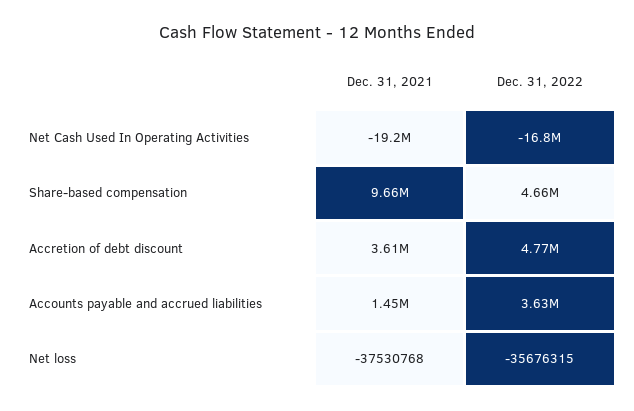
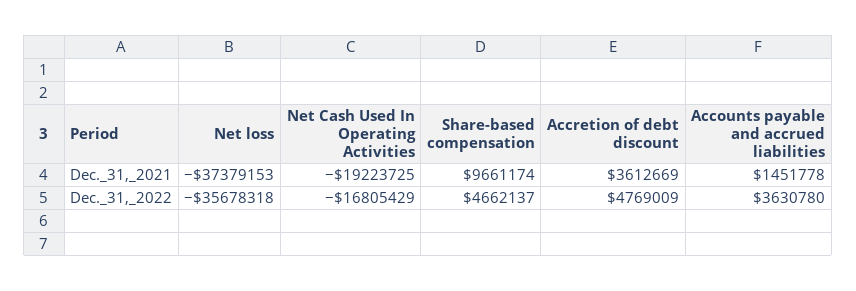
Dec. 31, 2021, Net loss: -37530768 -> -37379153
Dec. 31, 2022, Net loss: -35676315 -> -35678318

